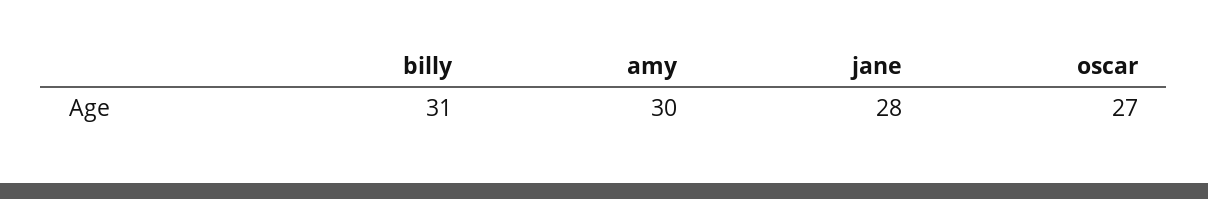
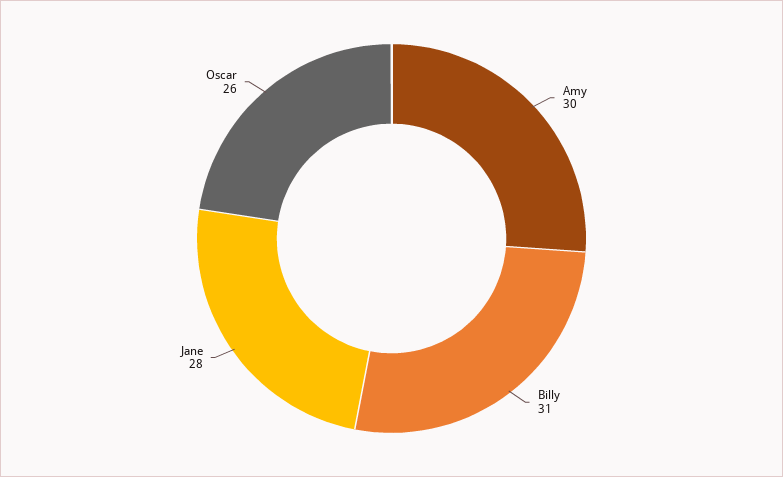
oscar: 27 -> 26

